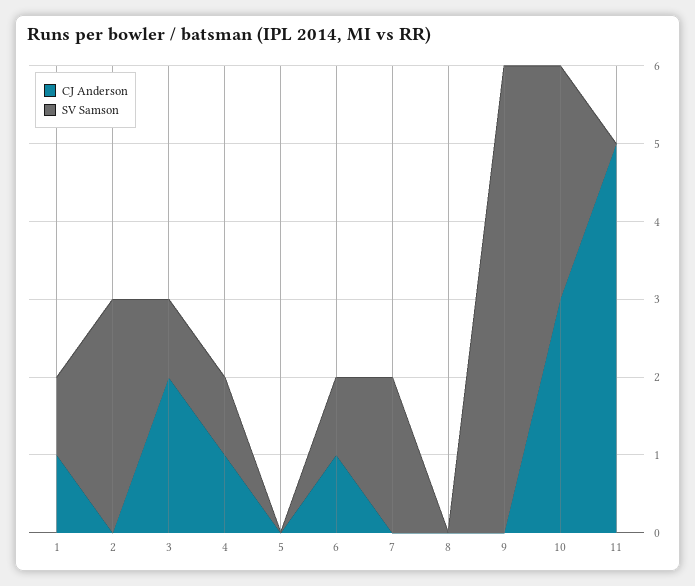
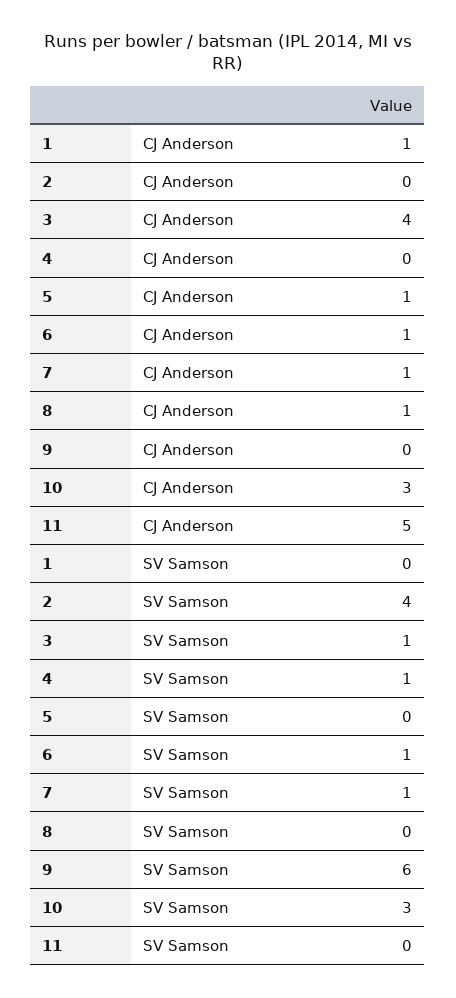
SV Samson, 1: 1 -> 0
SV Samson, 2: 3 -> 4
CJ Anderson, 3: 2 -> 4
CJ Anderson, 4: 1 -> 0
CJ Anderson, 5: 0 -> 1
CJ Anderson, 7: 0 -> 1
SV Samson, 7: 2 -> 1
CJ Anderson, 8: 0 -> 1

